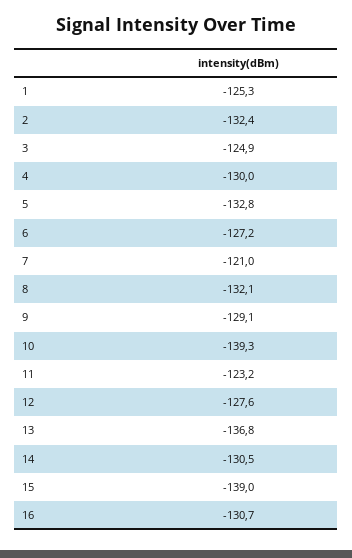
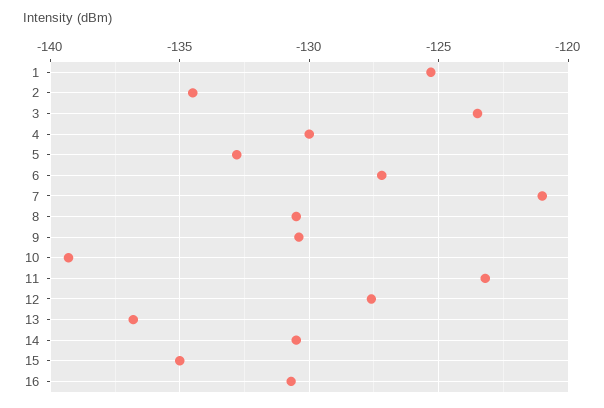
2: -132.4 -> -134.5
3: -124.9 -> -123.5
8: -132.1 -> -130.5
9: -129.1 -> -130.5
15: -139 -> -135

